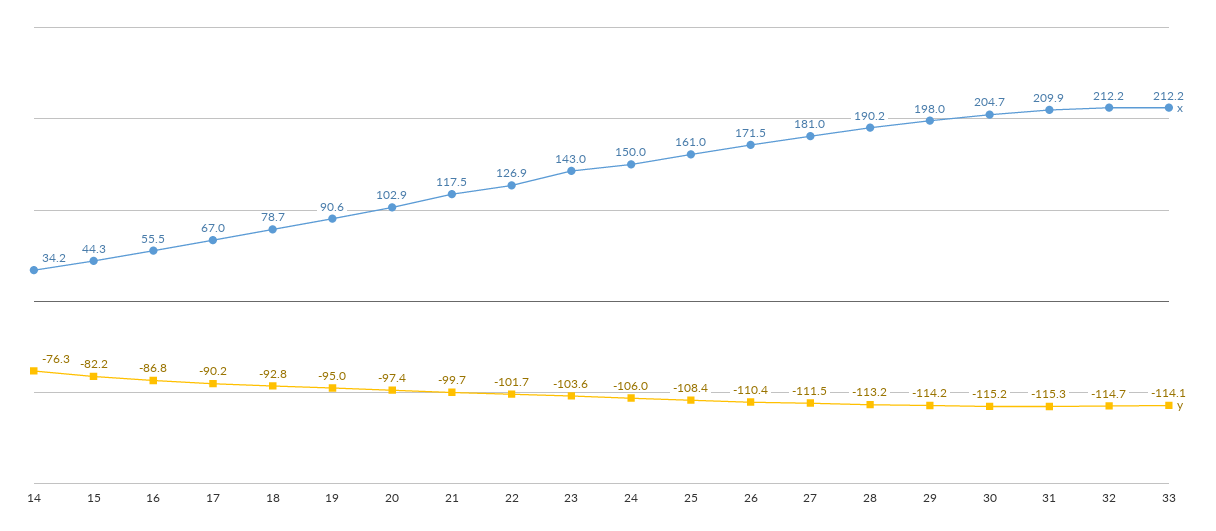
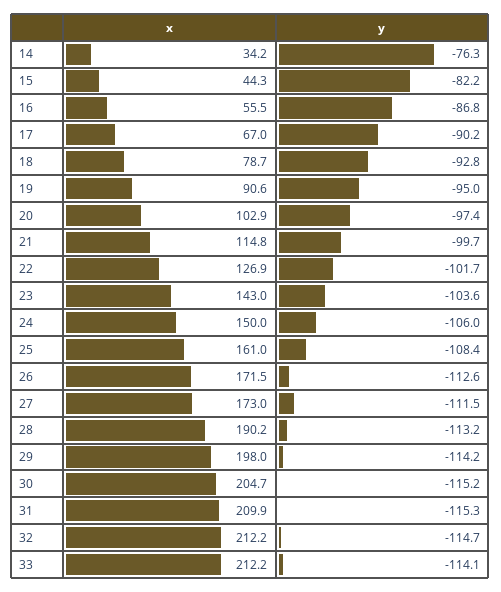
x, 21: 117.5 -> 114.8
y, 26: -110.4 -> -112.6
x, 27: 181 -> 173

